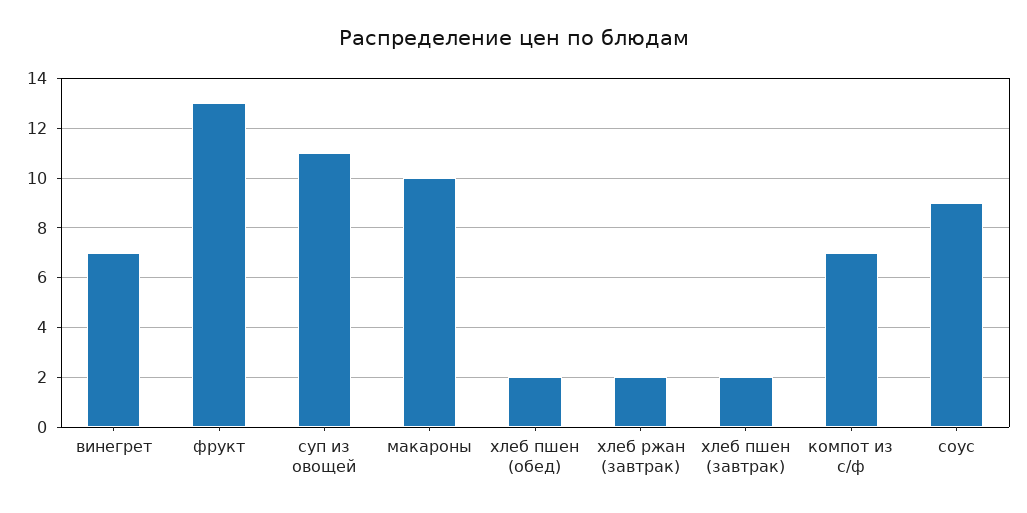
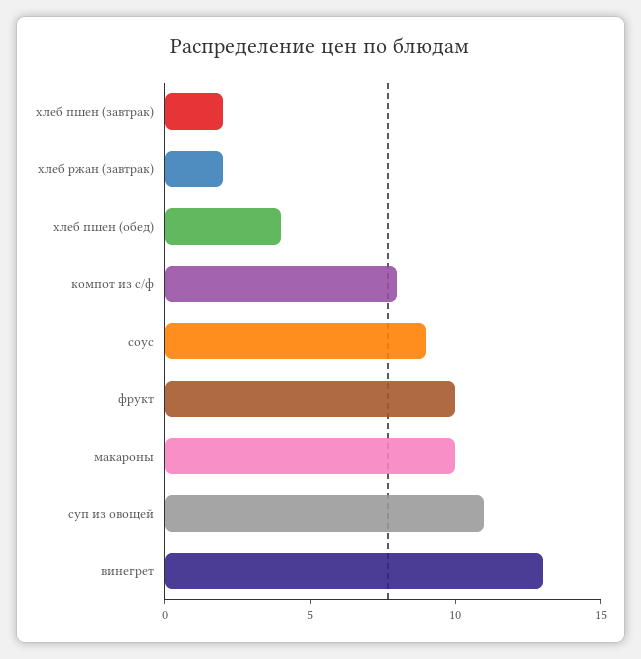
винегрет: 7 -> 13
фрукт: 13 -> 10
хлеб пшен (обед): 2 -> 4
компот из с/ф: 7 -> 8

